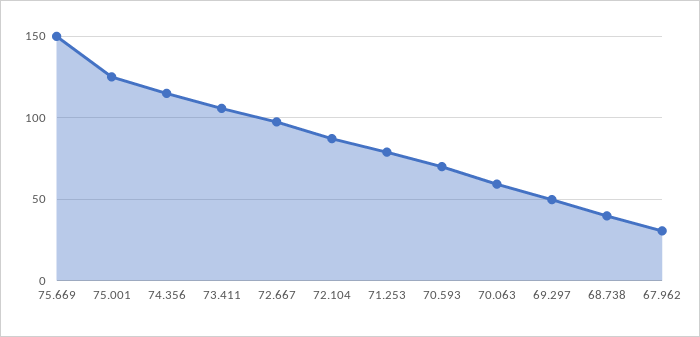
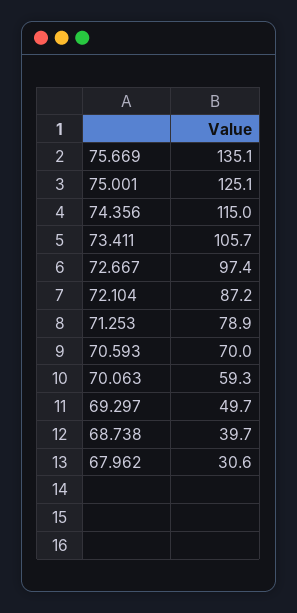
75.669: 150 -> 135.1

